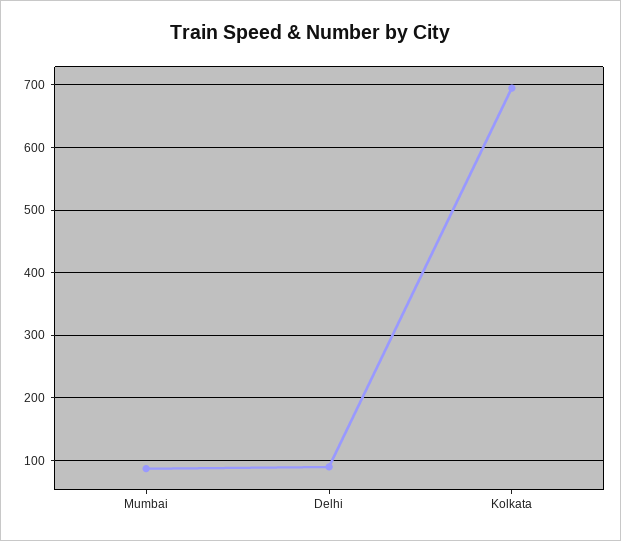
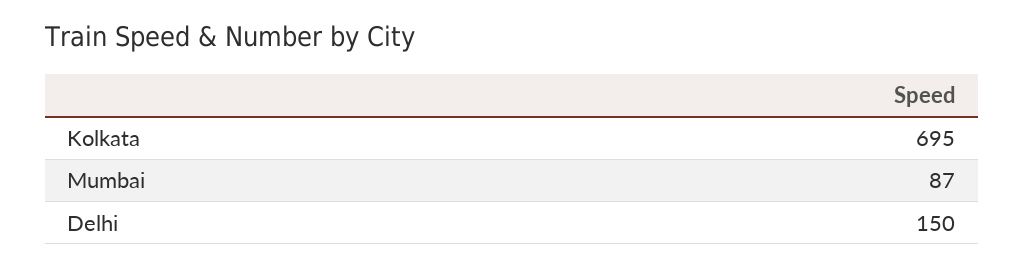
Delhi: 90 -> 150

